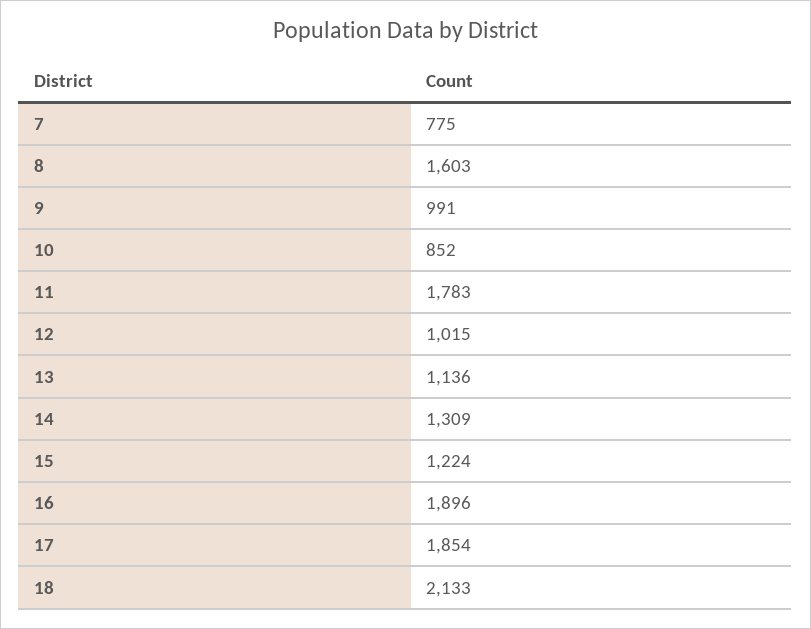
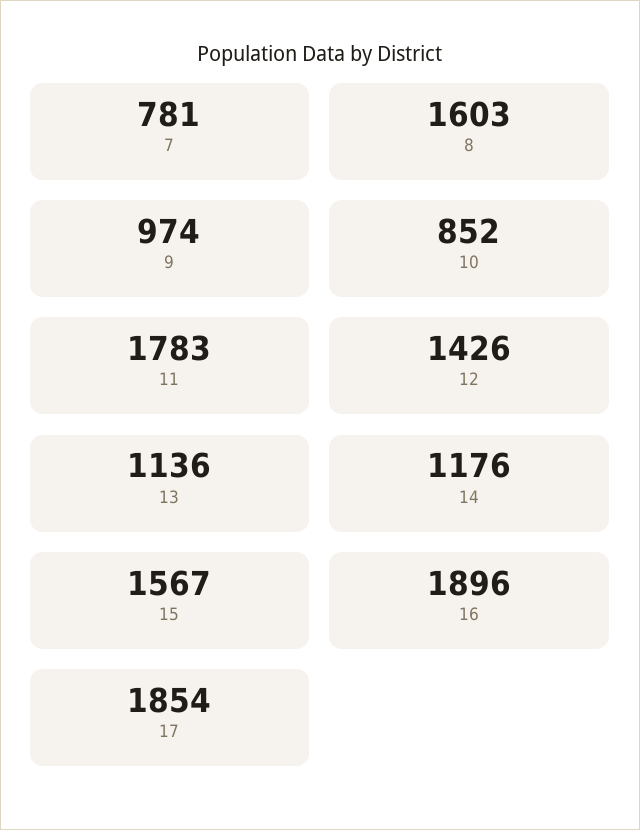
7: 775 -> 781
9: 991 -> 974
12: 1015 -> 1426
14: 1309 -> 1176
15: 1224 -> 1567
18: 2133 -> none

